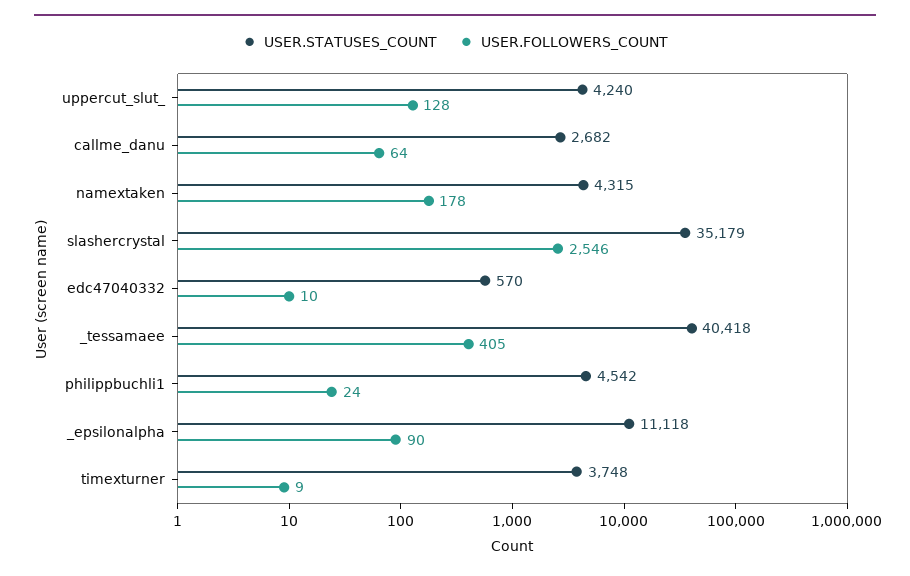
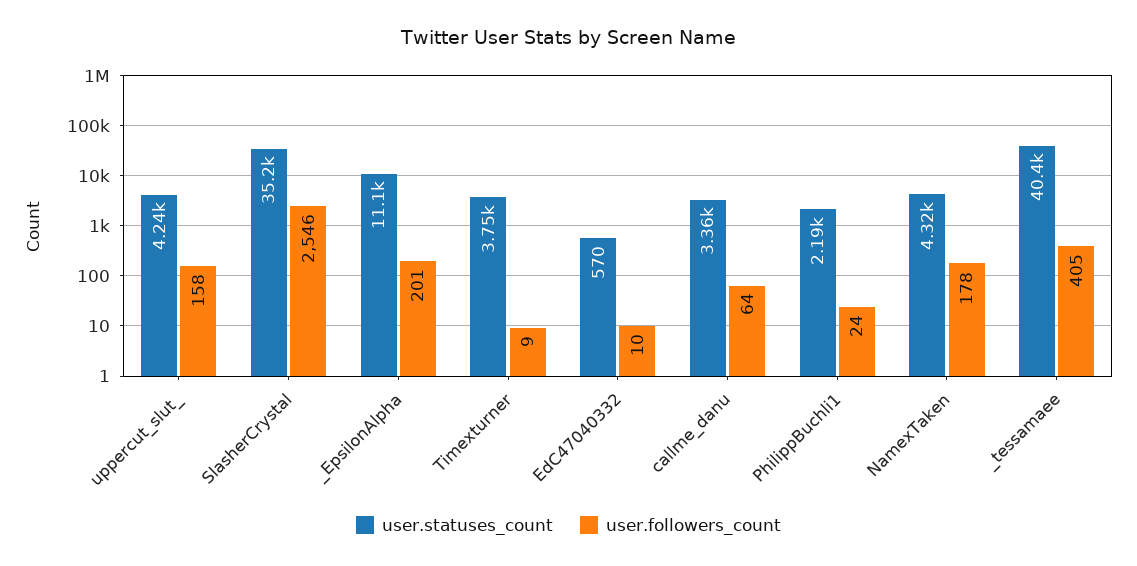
USER.FOLLOWERS_COUNT, uppercut_slut_: 128 -> 158
USER.STATUSES_COUNT, callme_danu: 2682 -> 3360
USER.STATUSES_COUNT, philippbuchli1: 4542 -> 2190
USER.FOLLOWERS_COUNT, _epsilonalpha: 90 -> 201

